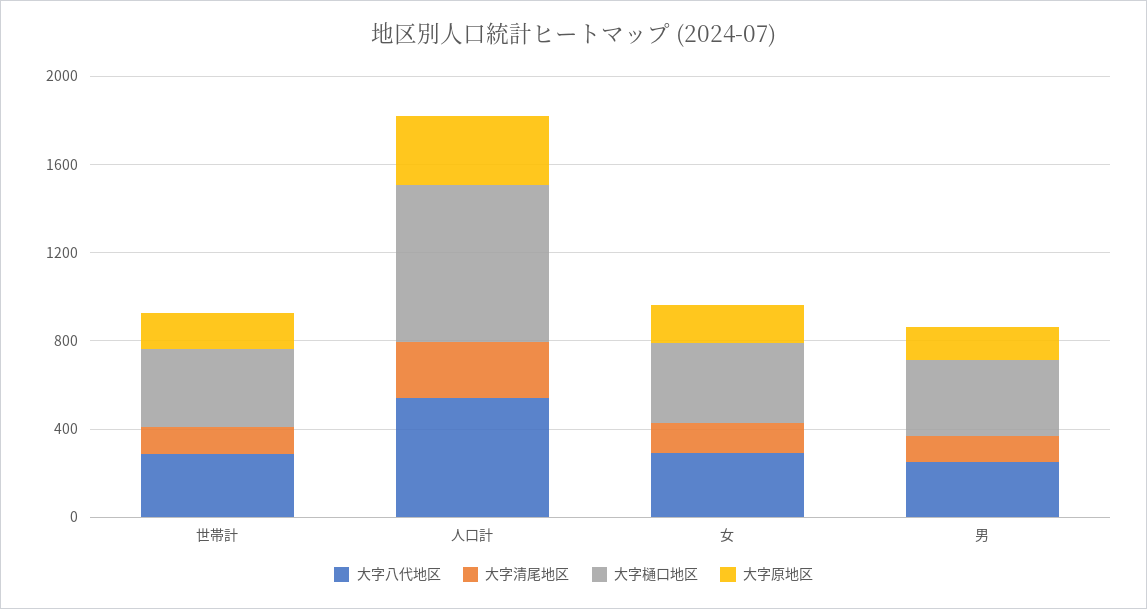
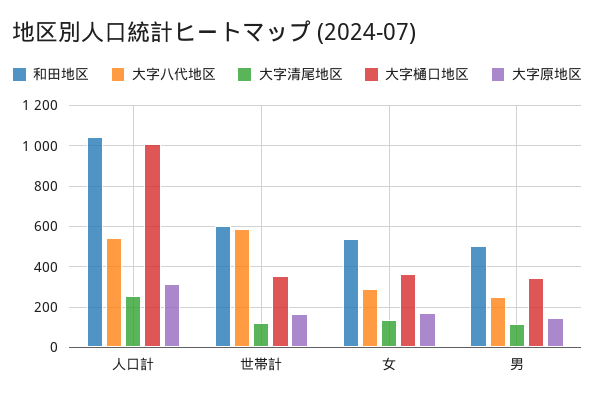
大字八代地区, 世帯計: 300 -> 600
大字樋口地区, 人口計: 700 -> 1000
和田地区, 人口計: none -> 1050
和田地区, 世帯計: none -> 600
和田地区, 女: none -> 550
和田地区, 男: none -> 500

